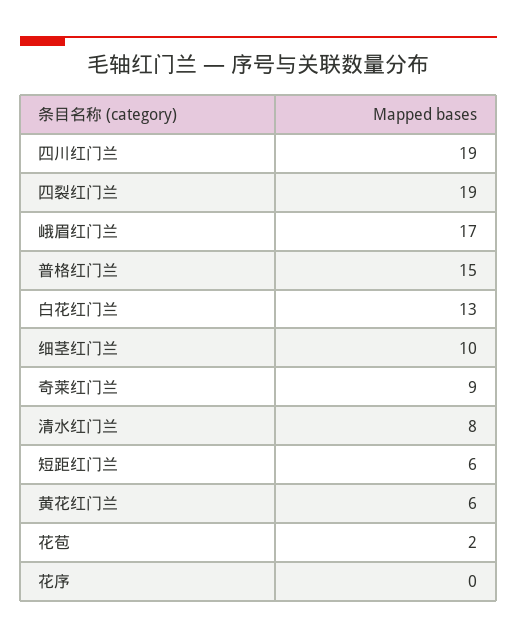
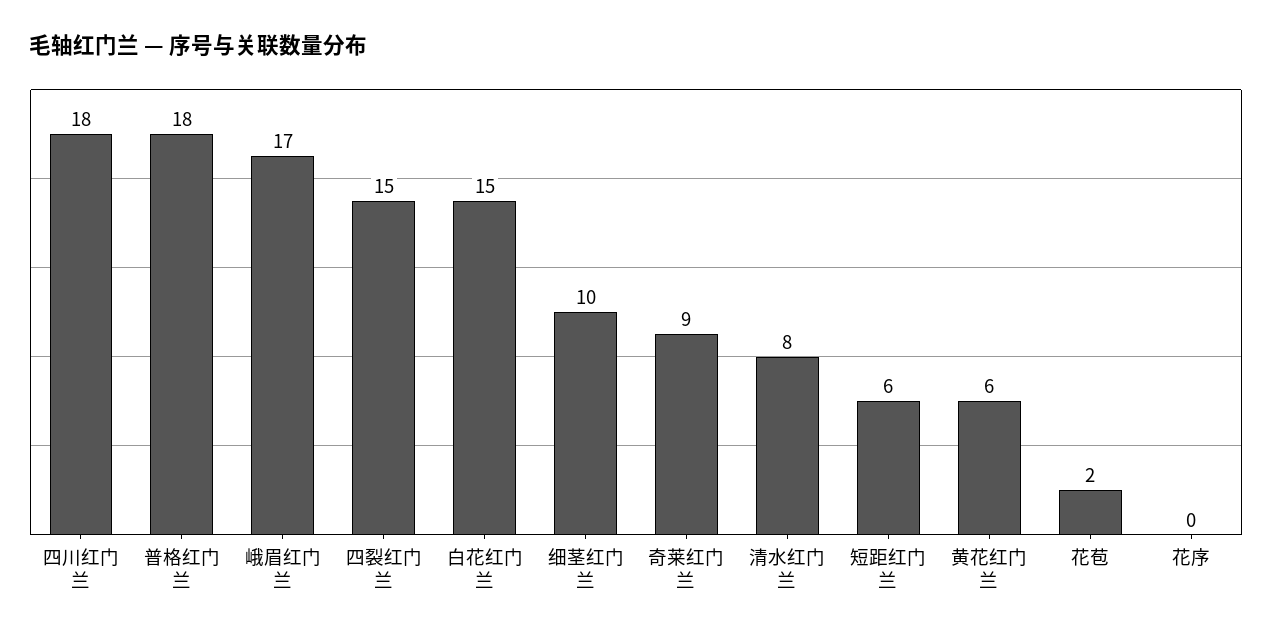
四川红门兰: 19 -> 18
四裂红门兰: 19 -> 15
普格红门兰: 15 -> 18
白花红门兰: 13 -> 15

